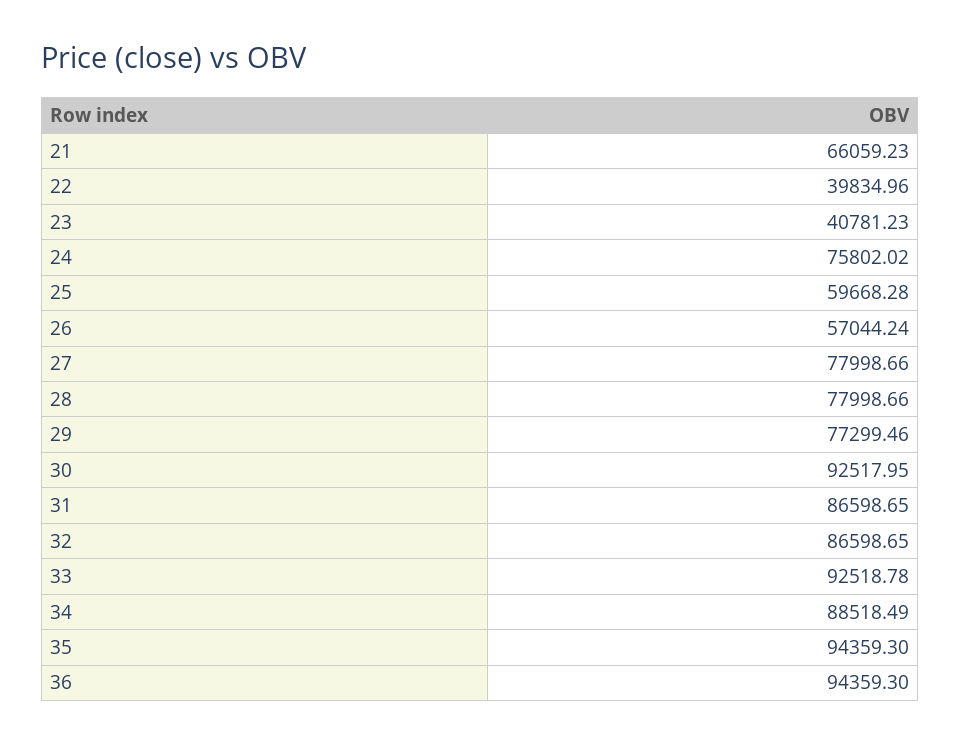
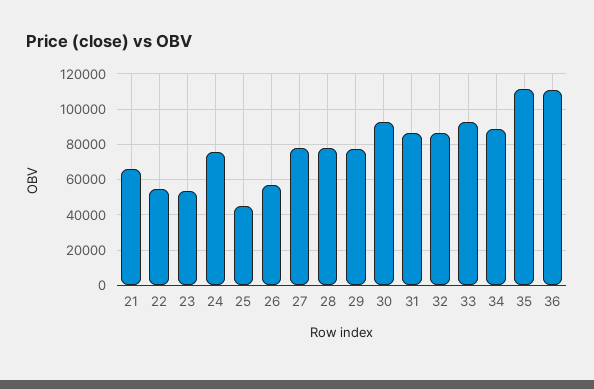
22: 39834.96 -> 55000
23: 40781.23 -> 55000
25: 59668.28 -> 45000
35: 94359.3 -> 110000
36: 94359.3 -> 110000

